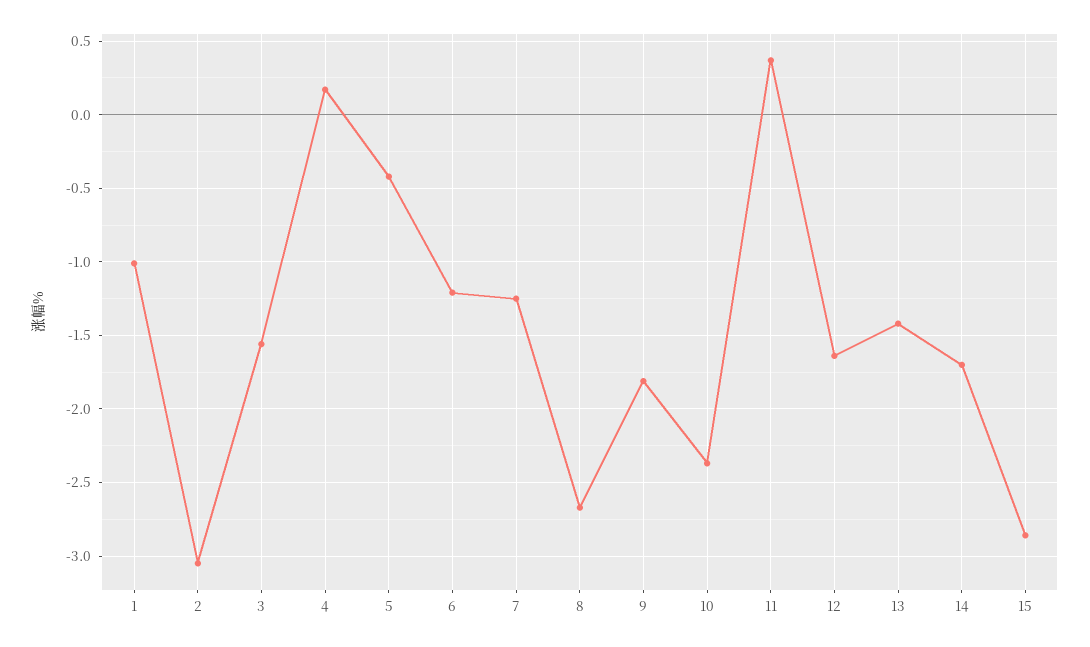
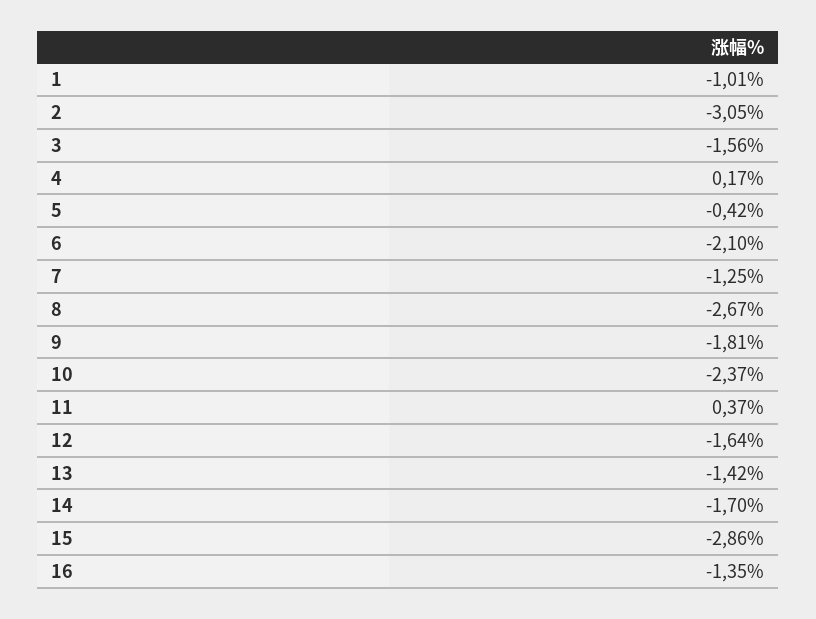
6: -1.2 -> -2.1
16: none -> -1.35

